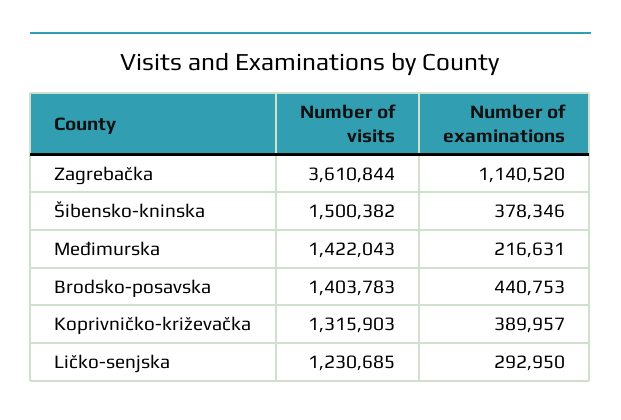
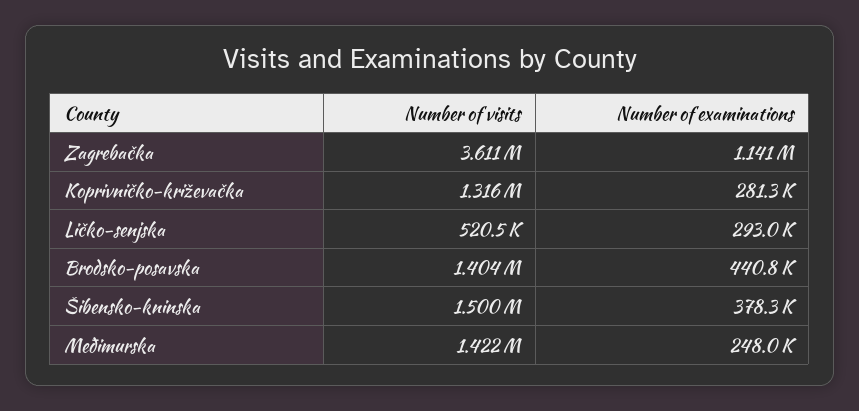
Number of examinations, Međimurska: 216631 -> 248000
Number of examinations, Koprivničko-križevačka: 389957 -> 281300
Number of visits, Ličko-senjska: 1230685 -> 520500

